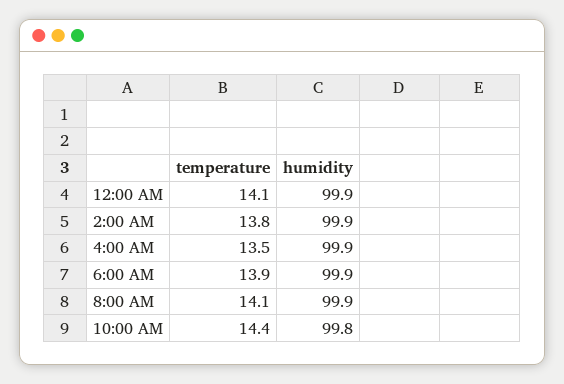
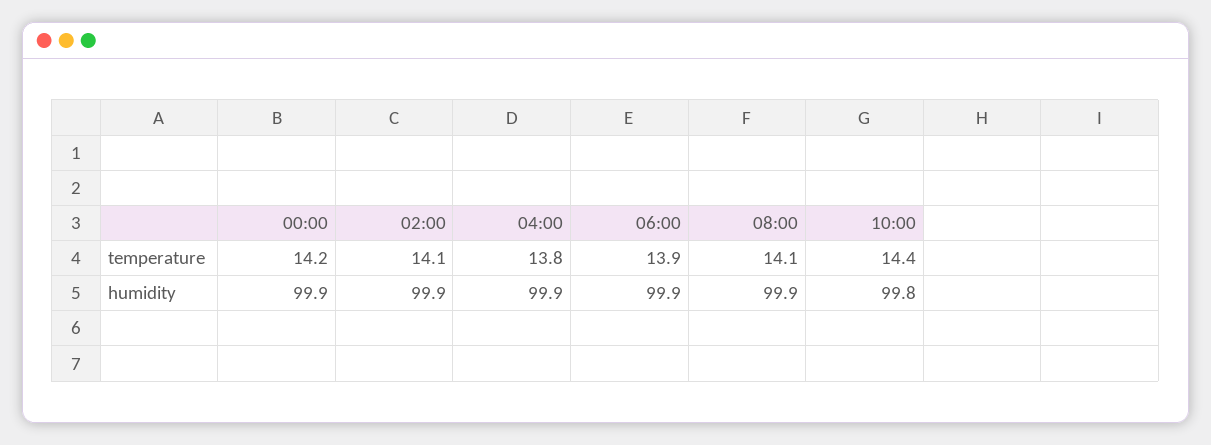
temperature, 12:00 AM: 14.1 -> 14.2
temperature, 2:00 AM: 13.8 -> 14.1
temperature, 4:00 AM: 13.5 -> 13.8

